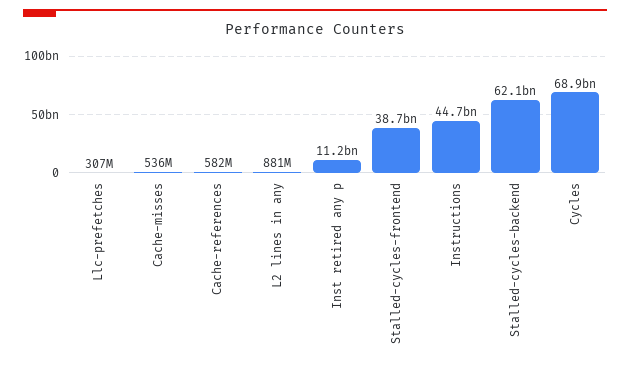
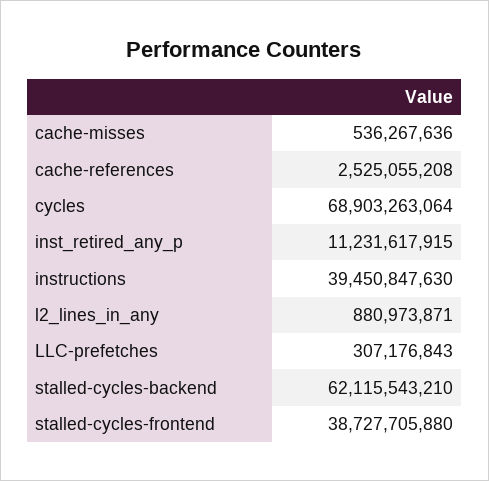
Cache-references: 582000000 -> 2525055208
Instructions: 44700000000 -> 39450847630

